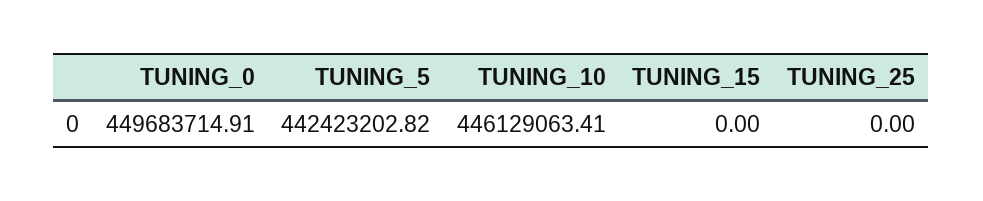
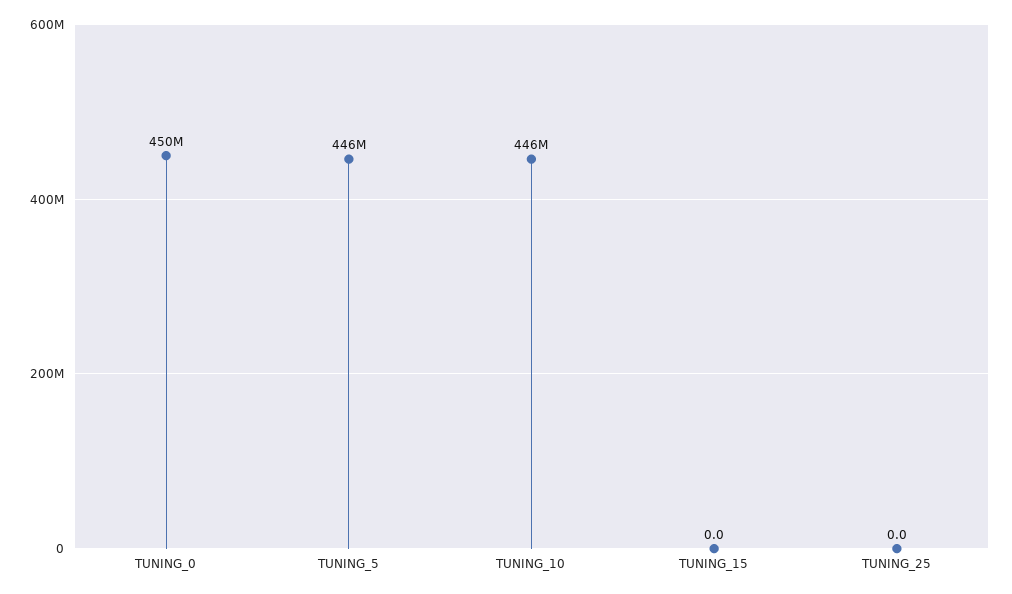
TUNING_5: 442423202.82 -> 446000000

